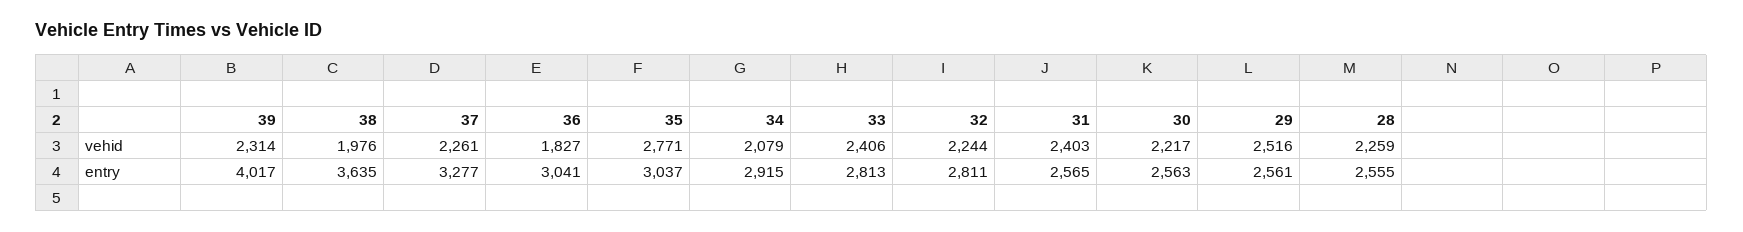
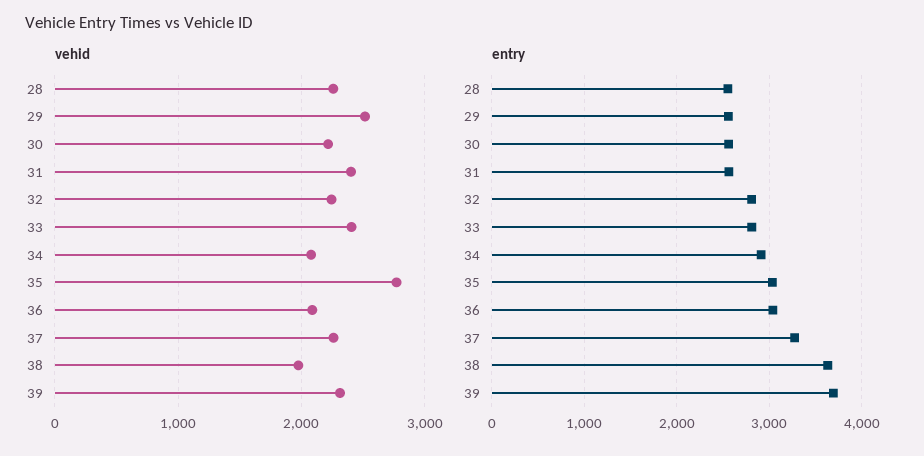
vehid, 36: 1827 -> 2100
entry, 39: 4017 -> 3700

